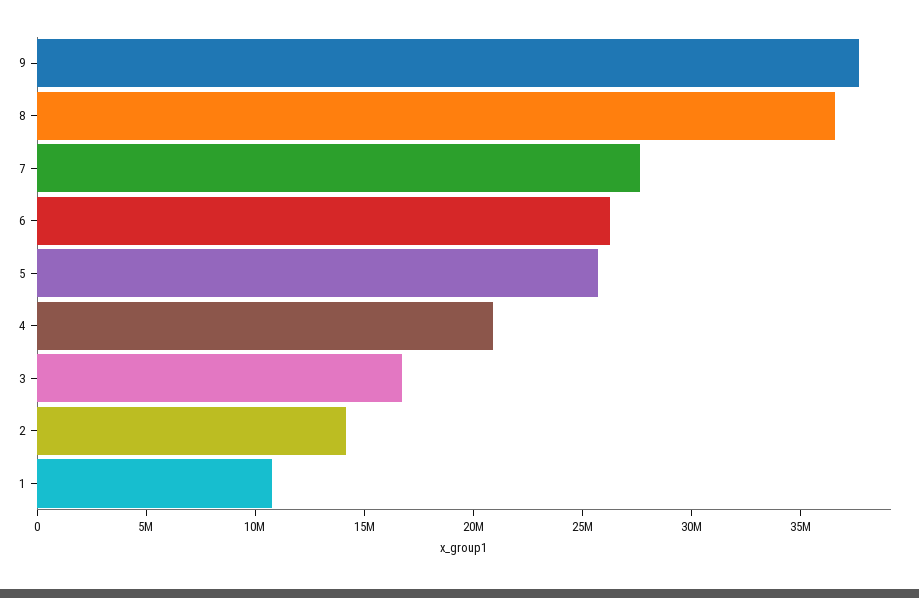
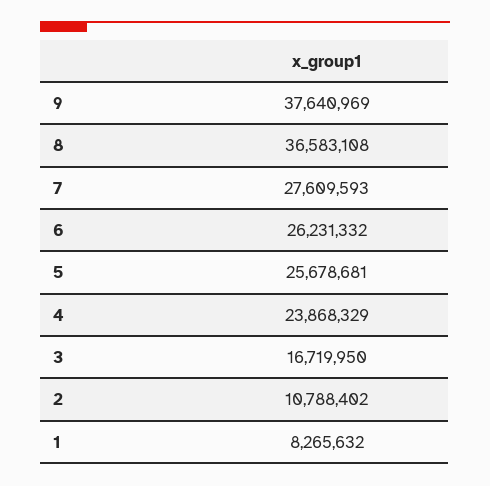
4: 21000000 -> 23868329
2: 14000000 -> 10788402
1: 11000000 -> 8265632

